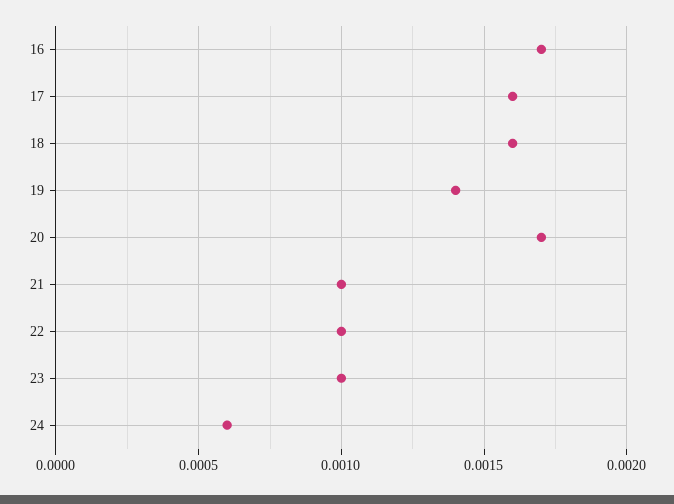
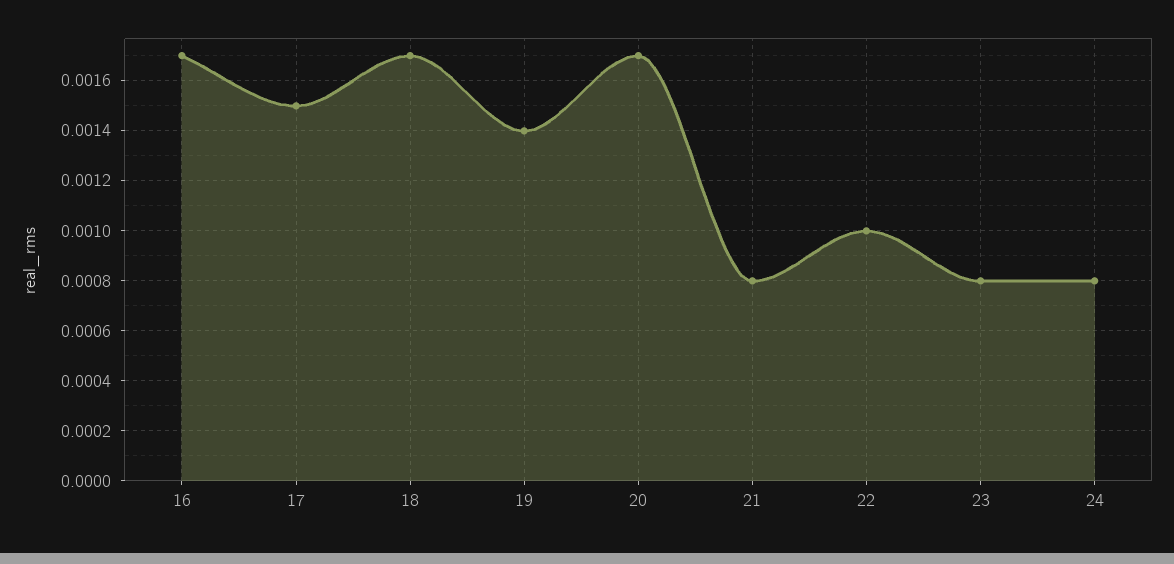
17: 0.0016 -> 0.0015
18: 0.0016 -> 0.0017
21: 0.001 -> 0.0008
23: 0.001 -> 0.0008
24: 0.0006 -> 0.0008

